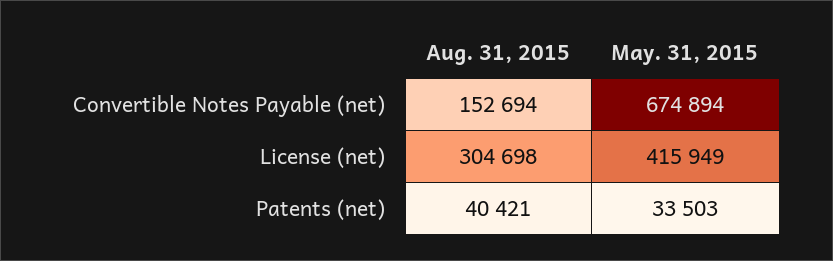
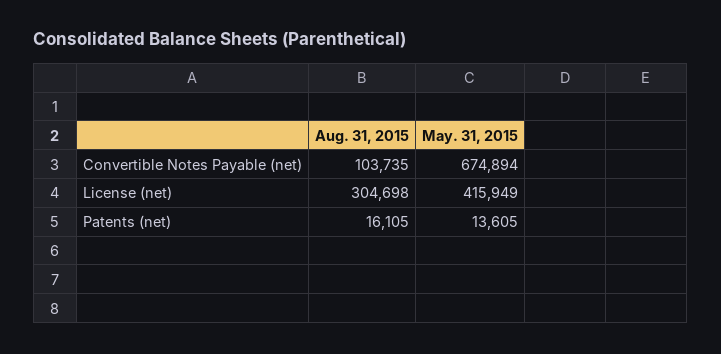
Aug. 31, 2015, Convertible Notes Payable (net): 152694 -> 103735
Aug. 31, 2015, Patents (net): 40421 -> 16105
May. 31, 2015, Patents (net): 33503 -> 13605

